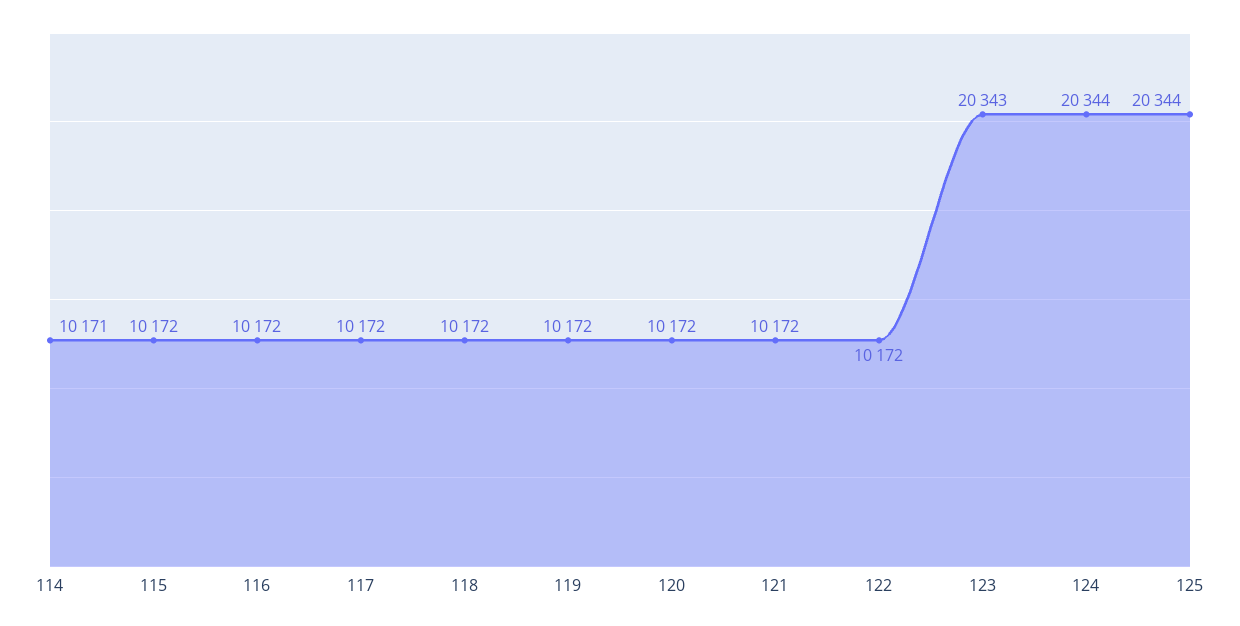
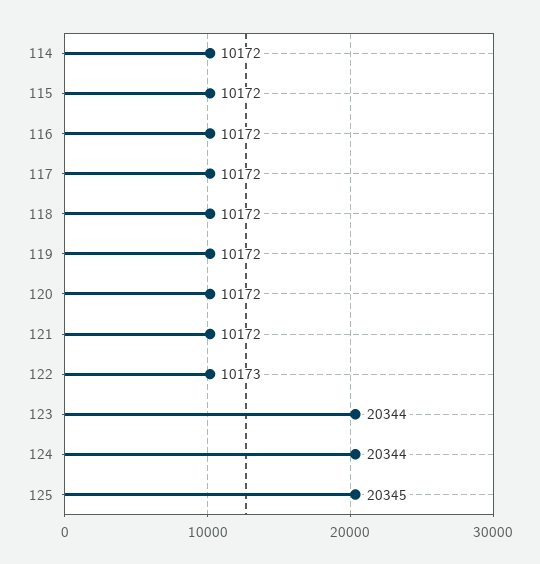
114: 10171 -> 10172
122: 10172 -> 10173
123: 20343 -> 20344
125: 20344 -> 20345

